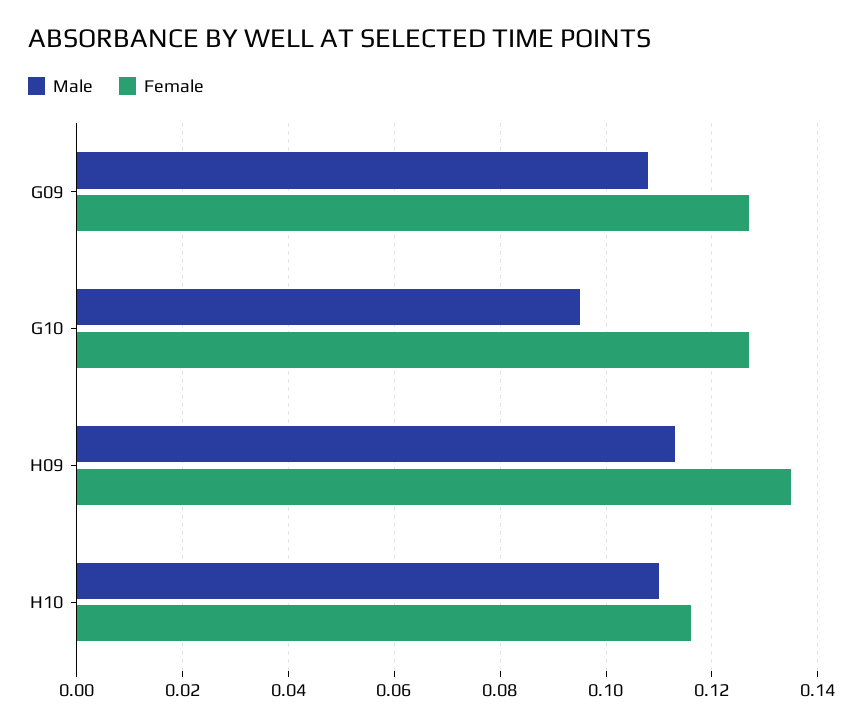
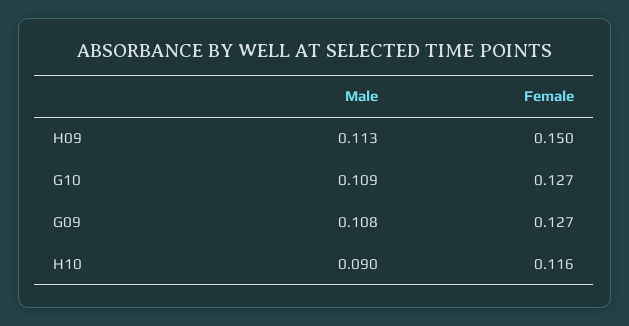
Male, G10: 0.095 -> 0.109
Female, H09: 0.135 -> 0.15
Male, H10: 0.11 -> 0.09

